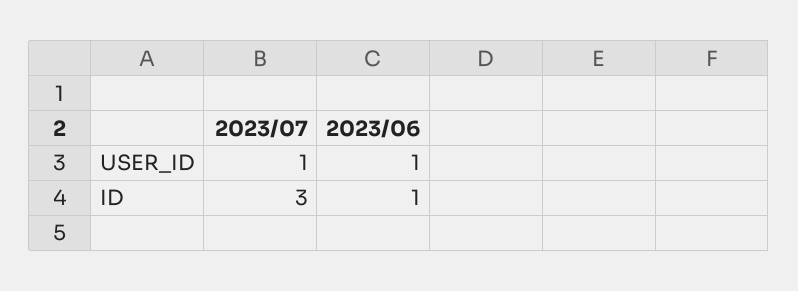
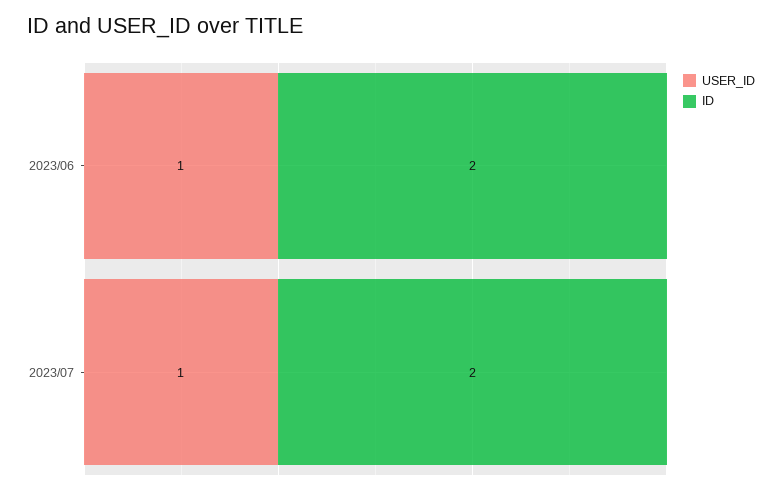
ID, 2023/07: 3 -> 2
ID, 2023/06: 1 -> 2

